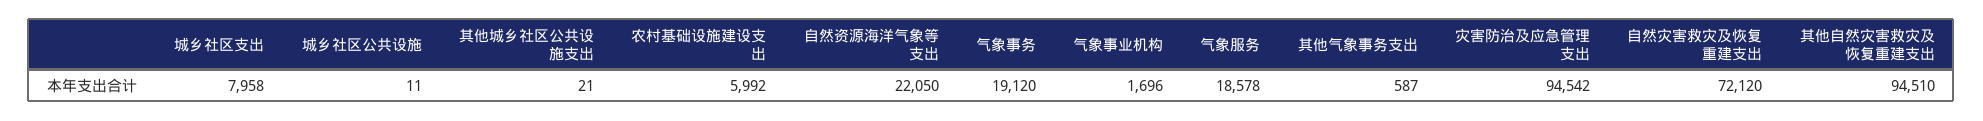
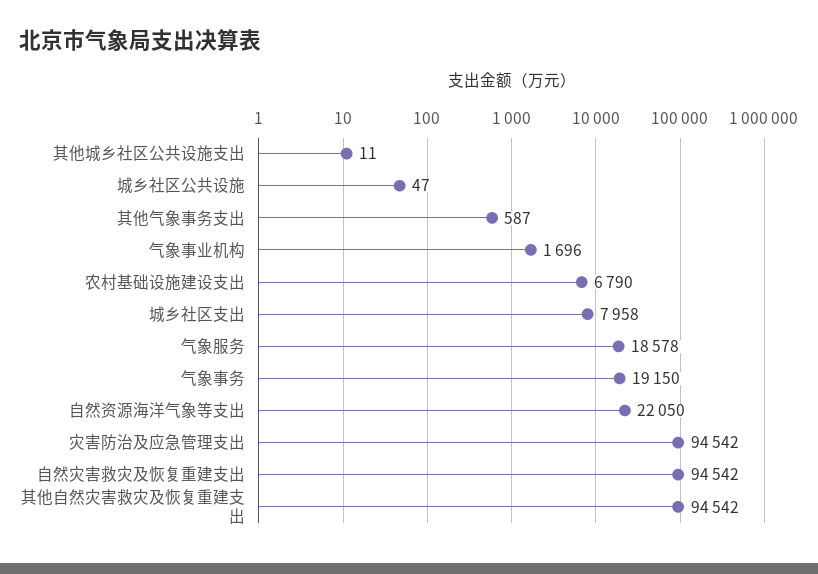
城乡社区公共设施: 11 -> 47
其他城乡社区公共设施支出: 21 -> 11
农村基础设施建设支出: 5992 -> 6790
气象事务: 19120 -> 19150
自然灾害救灾及恢复重建支出: 72120 -> 94542
其他自然灾害救灾及恢复重建支出: 94510 -> 94542

